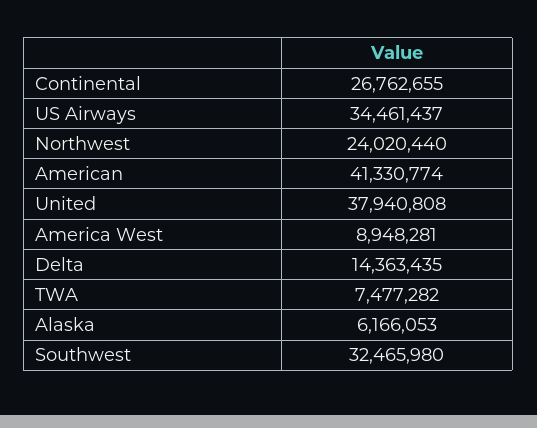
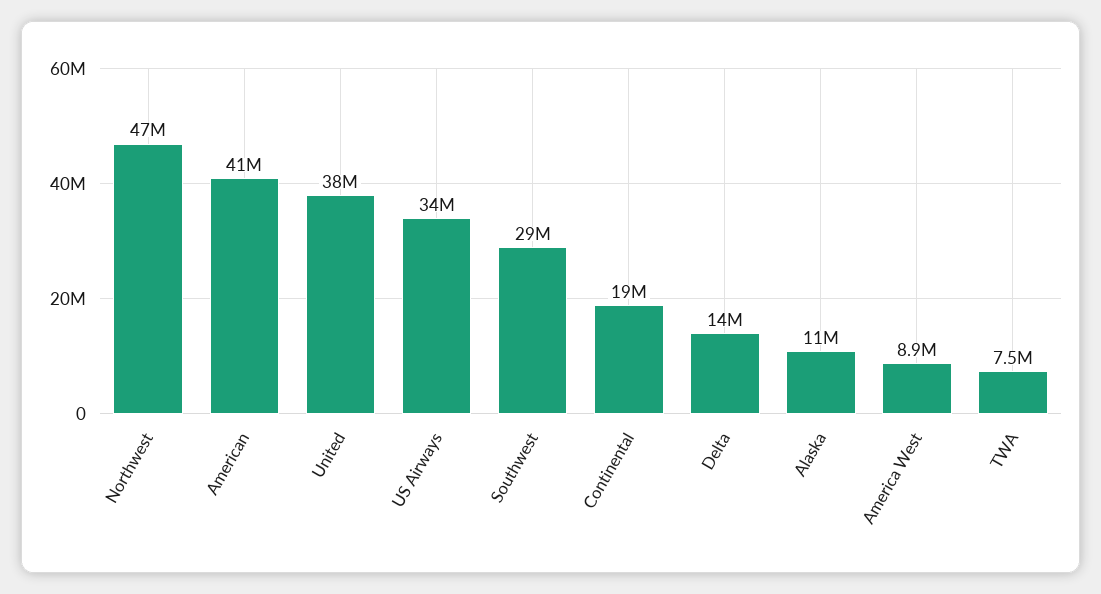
Continental: 26762655 -> 19000000
Northwest: 24020440 -> 47000000
Alaska: 6166053 -> 11000000
Southwest: 32465980 -> 29000000

